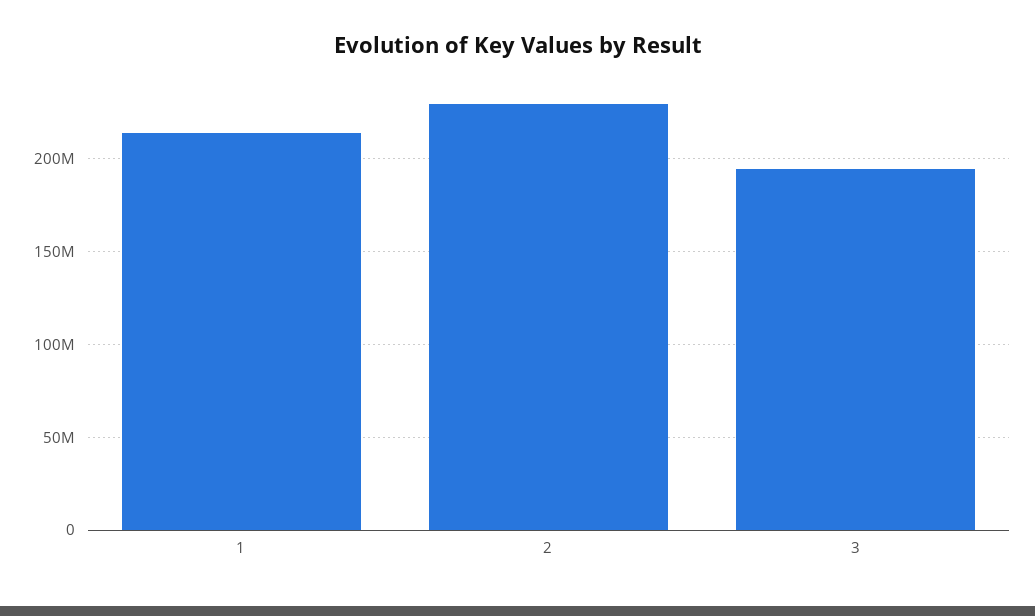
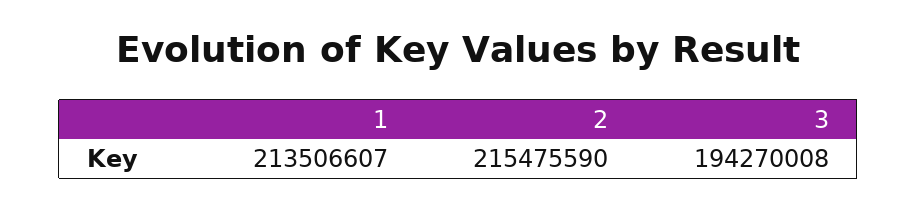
2: 230000000 -> 215475590

